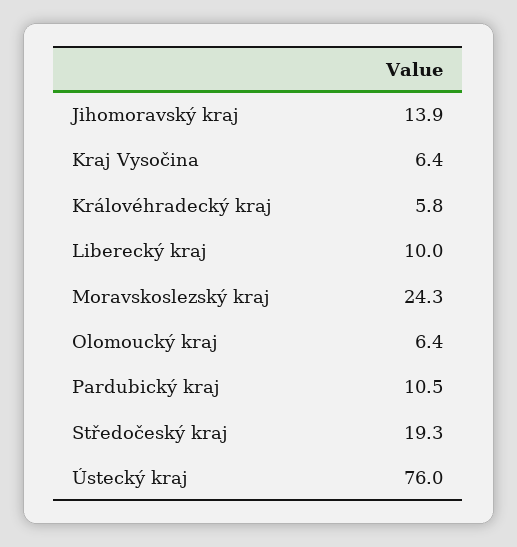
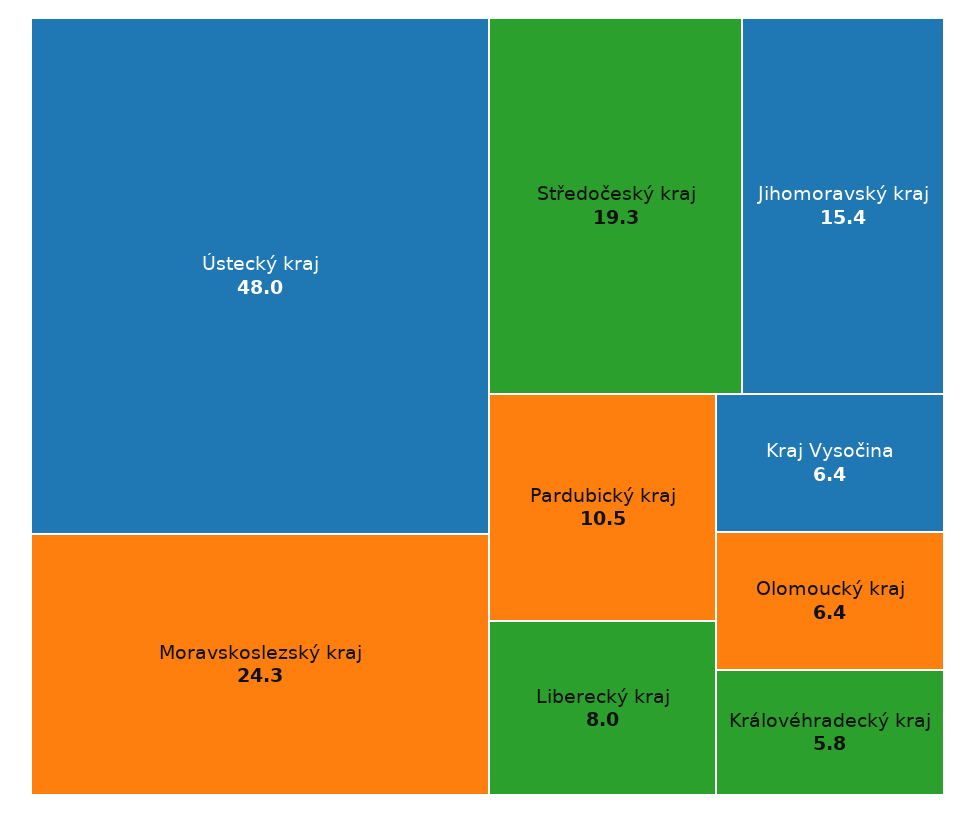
Jihomoravský kraj: 13.9 -> 15.4
Liberecký kraj: 10 -> 8
Ústecký kraj: 76 -> 48

